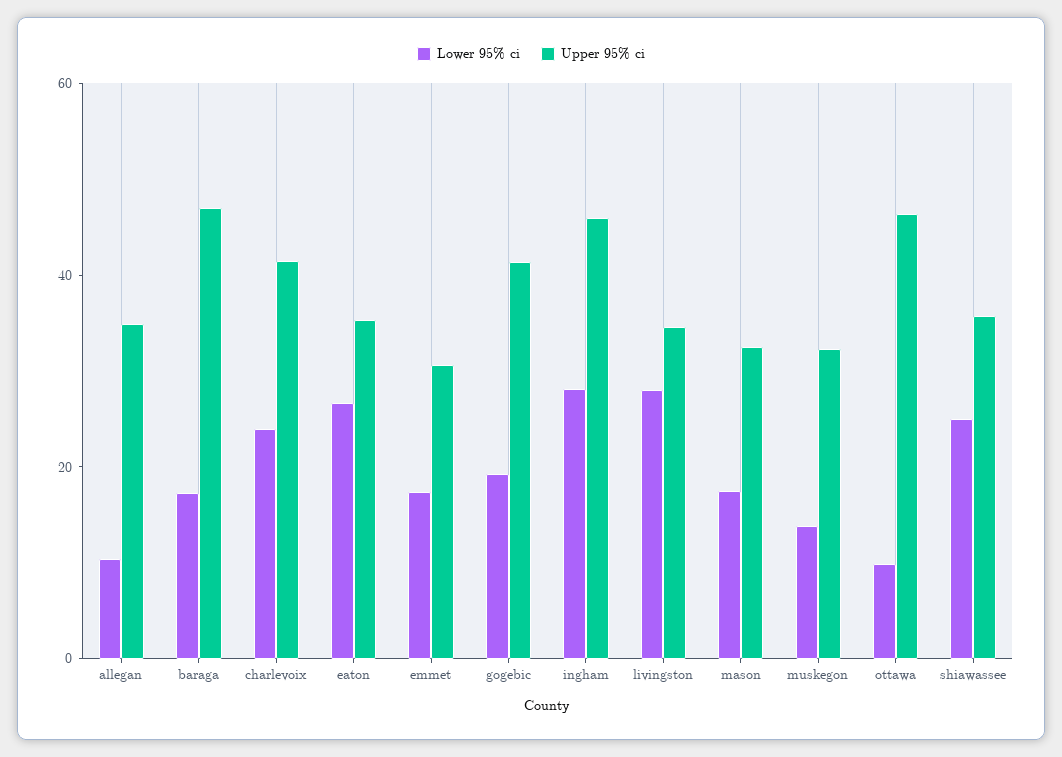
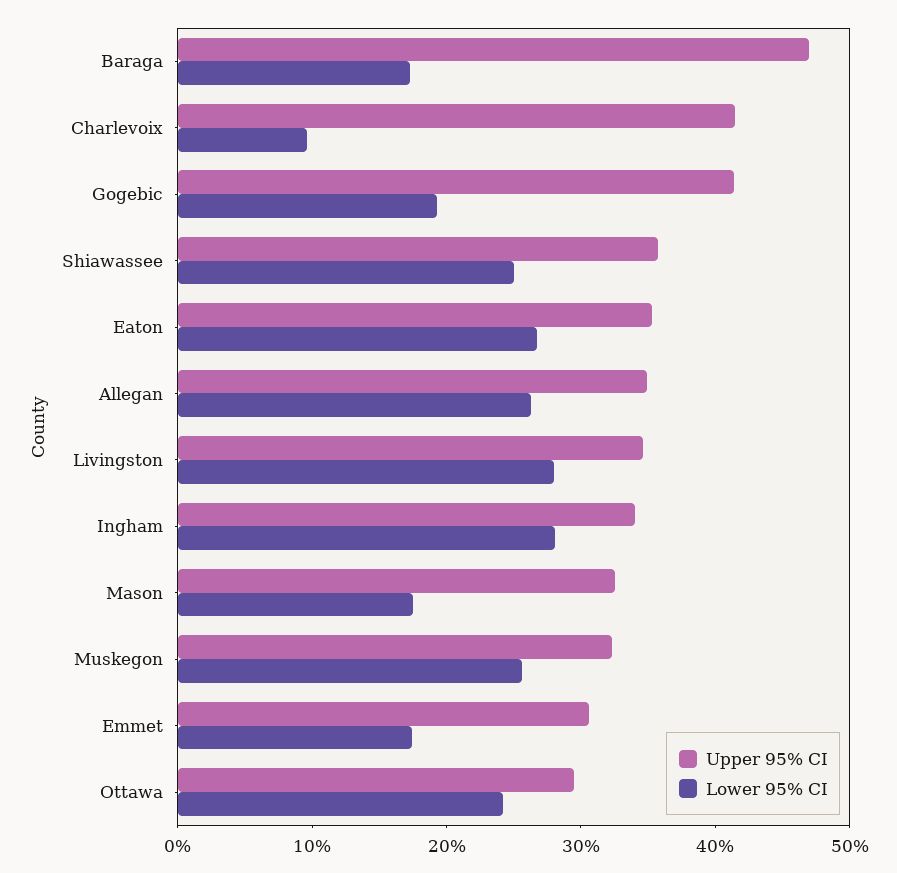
Lower 95% ci, allegan: 10 -> 26
Lower 95% ci, charlevoix: 25 -> 10
Upper 95% ci, ingham: 45 -> 34
Lower 95% ci, muskegon: 15 -> 26
Lower 95% ci, ottawa: 10 -> 24
Upper 95% ci, ottawa: 45 -> 30

